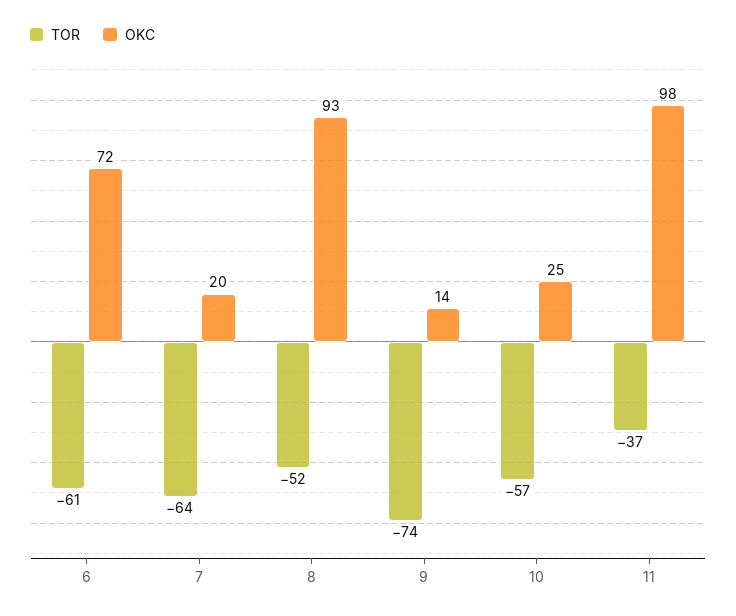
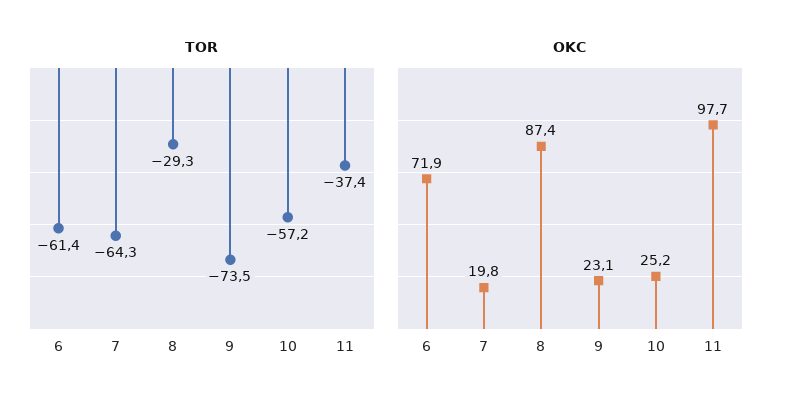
TOR, 8: -52 -> -29.3
OKC, 8: 93 -> 87.4
OKC, 9: 14 -> 23.1

